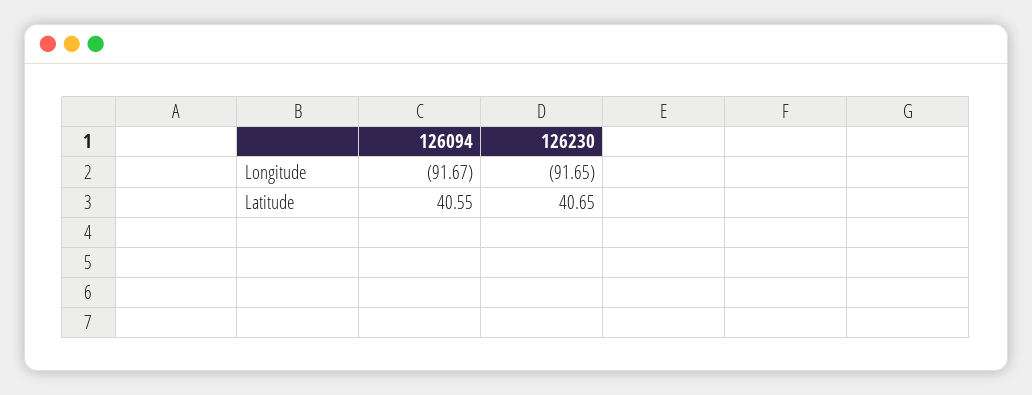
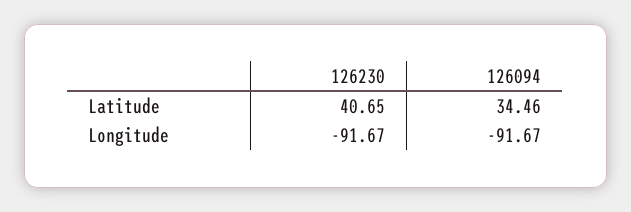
126230, Longitude: -91.65 -> -91.67
126094, Latitude: 40.55 -> 34.46

